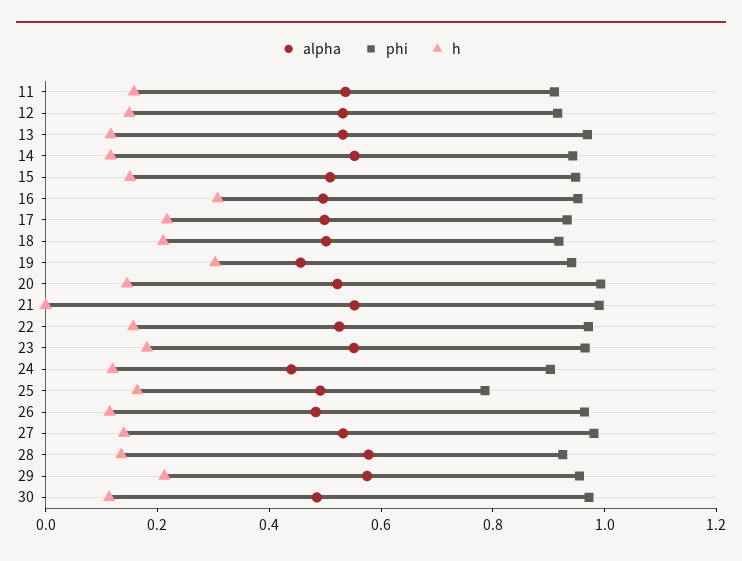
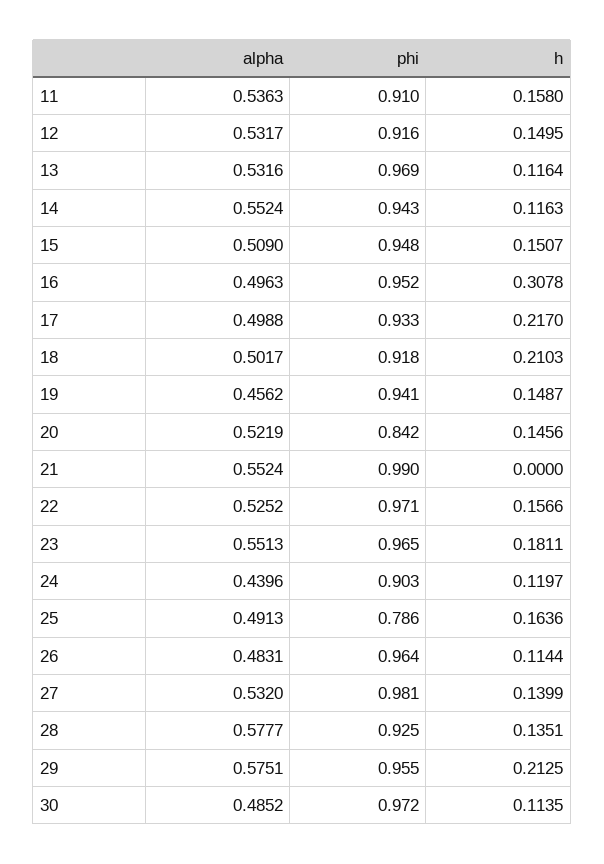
h, 19: 0.3 -> 0.1487
phi, 20: 1 -> 0.842

